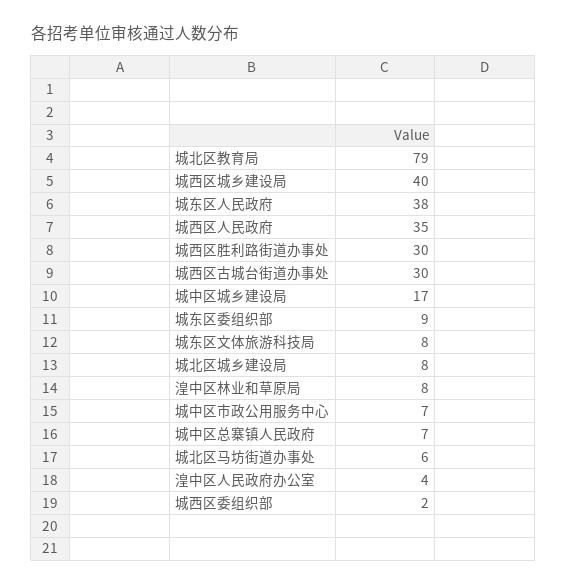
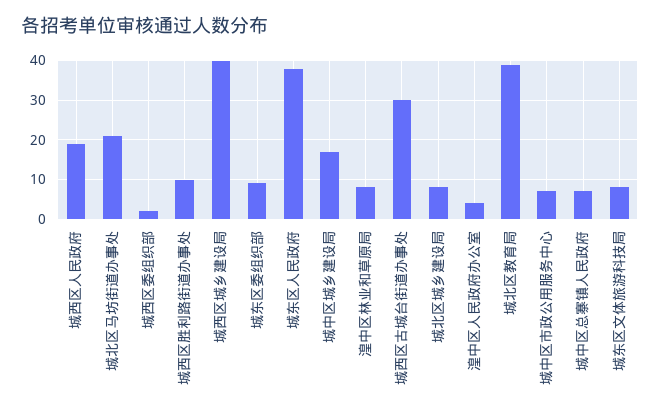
城北区教育局: 79 -> 40
城西区人民政府: 35 -> 20
城西区胜利路街道办事处: 30 -> 10
城北区马坊街道办事处: 6 -> 20

